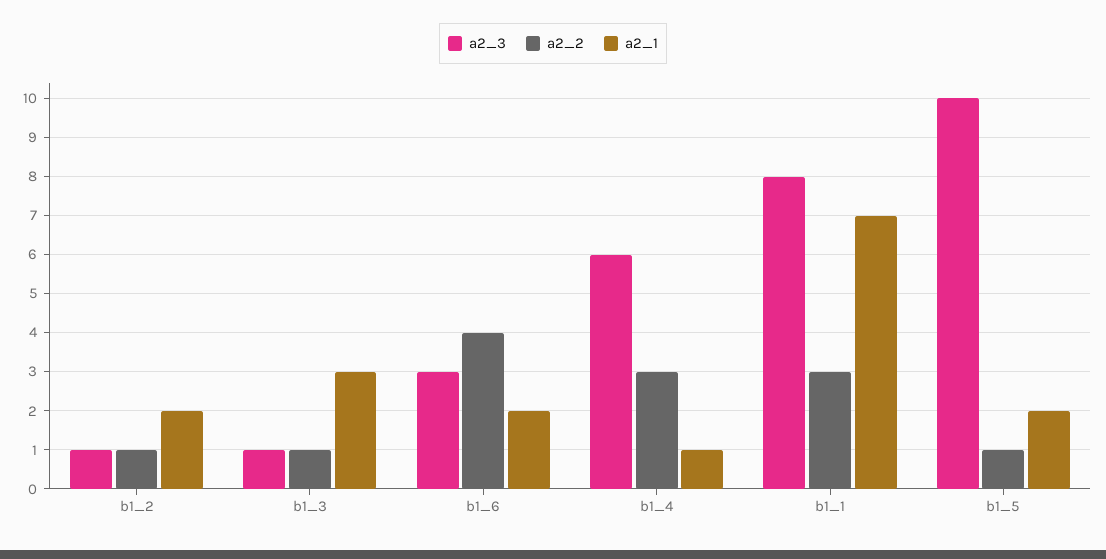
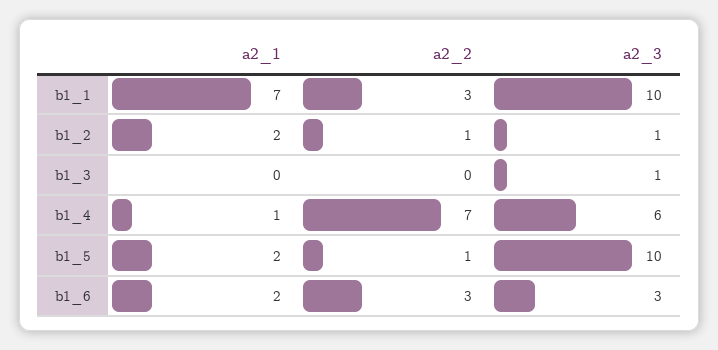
a2_2, b1_3: 1 -> 0
a2_1, b1_3: 3 -> 0
a2_2, b1_6: 4 -> 3
a2_2, b1_4: 3 -> 7
a2_3, b1_1: 8 -> 10

